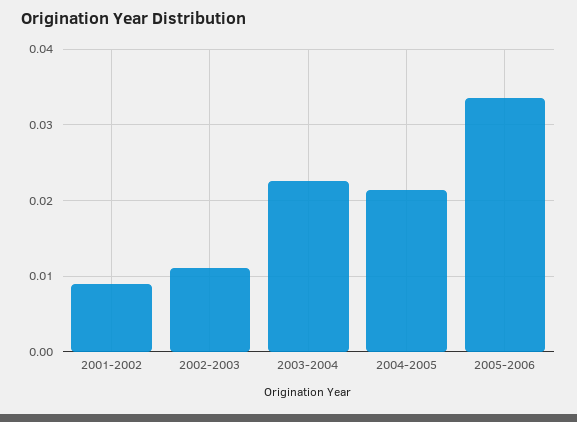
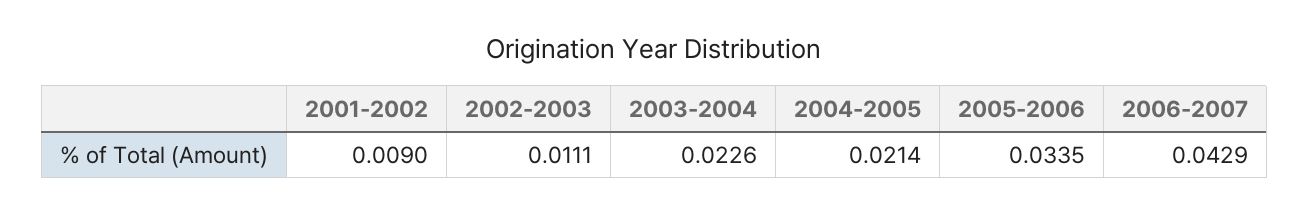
2006-2007: none -> 0.0429

